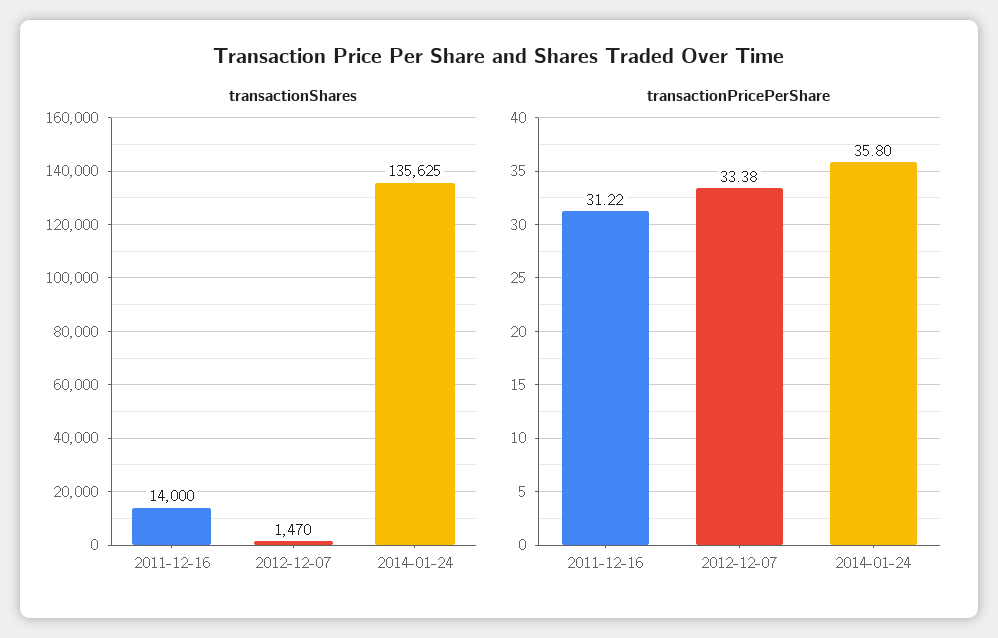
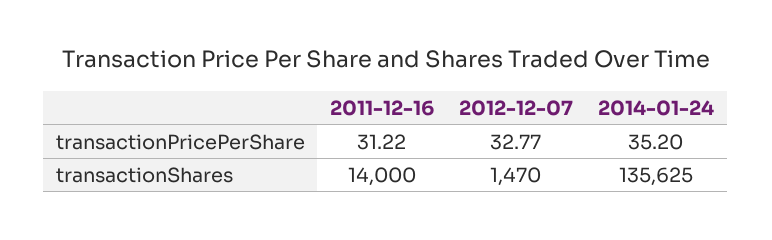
transactionPricePerShare, 2012-12-07: 33.38 -> 32.77
transactionPricePerShare, 2014-01-24: 35.8 -> 35.2

